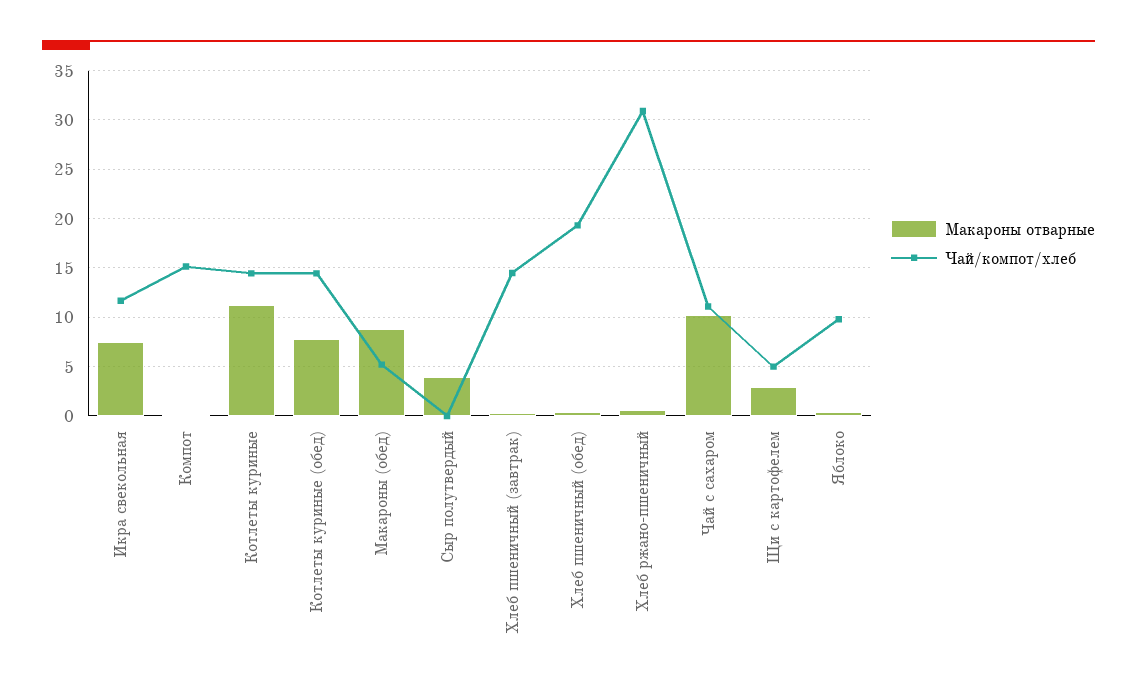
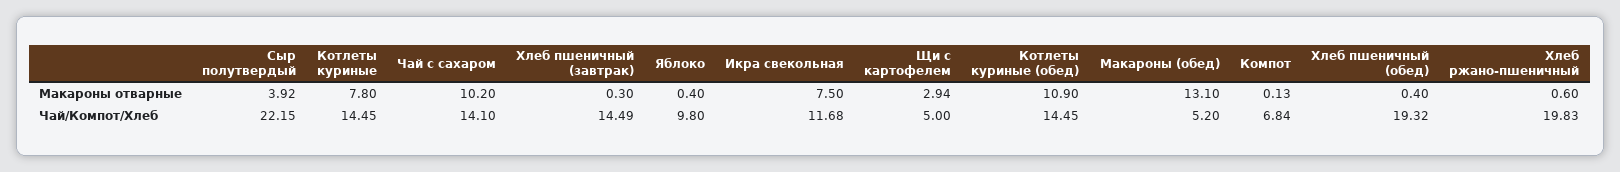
Чай/компот/хлеб, Компот: 15 -> 6.84
Макароны отварные, Котлеты куриные: 11 -> 7.8
Макароны отварные, Котлеты куриные (обед): 8 -> 10.9
Макароны отварные, Макароны (обед): 9 -> 13.1
Чай/компот/хлеб, Сыр полутвердый: 0 -> 22.15
Чай/компот/хлеб, Хлеб ржано-пшеничный: 31 -> 19.83
Чай/компот/хлеб, Чай с сахаром: 11 -> 14.1

